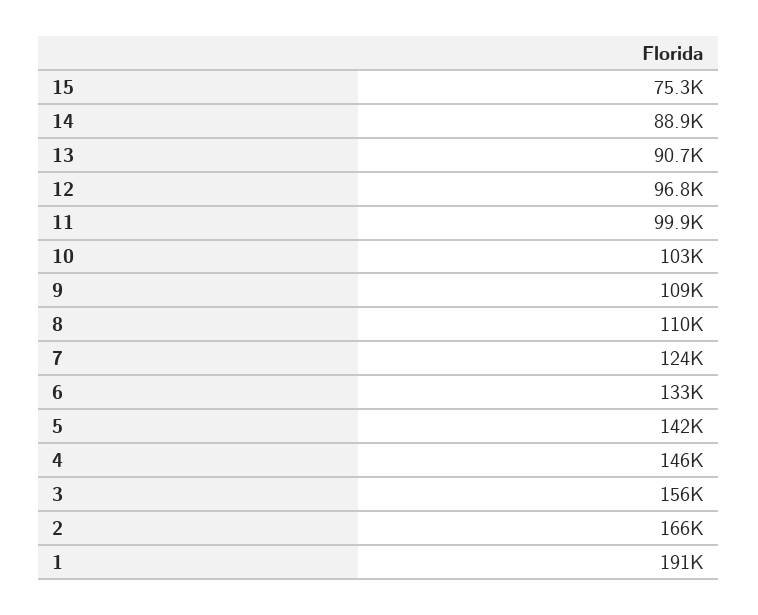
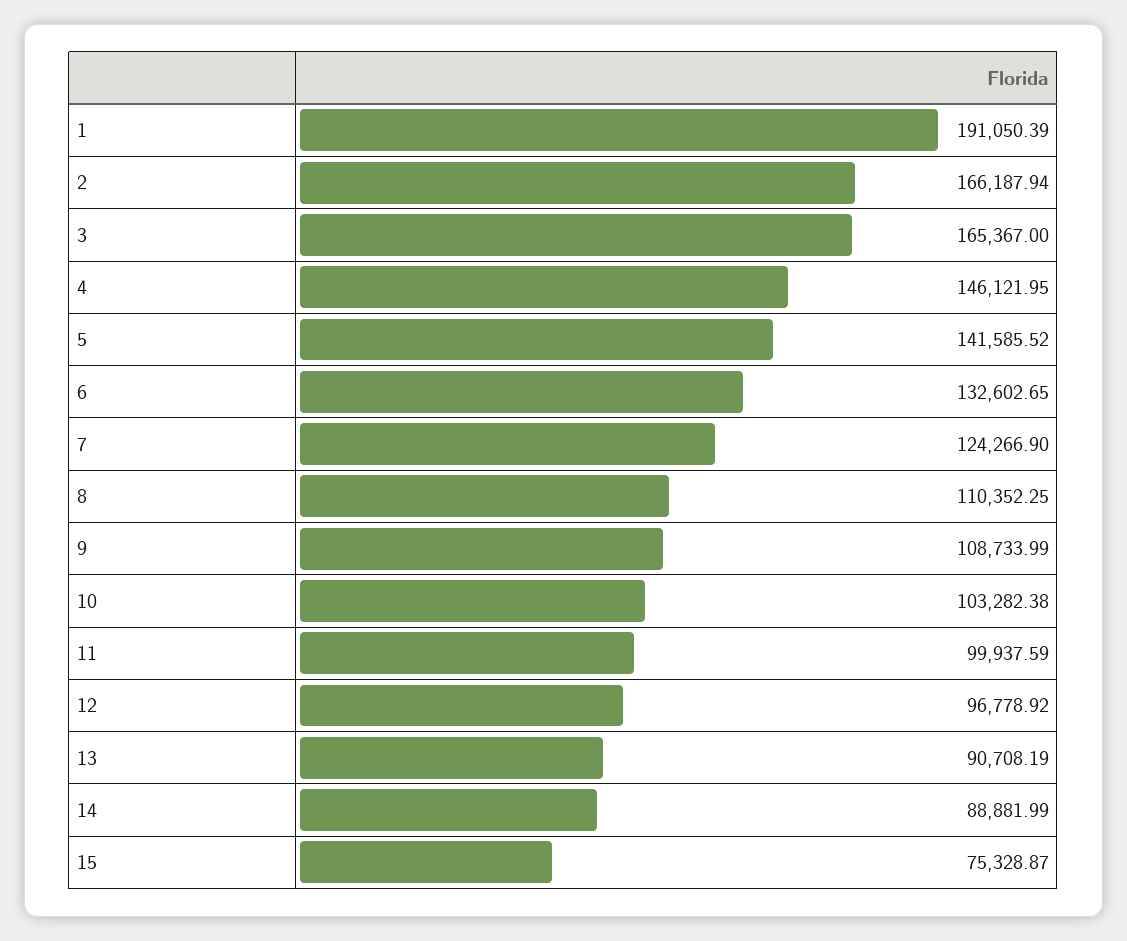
3: 156000 -> 165367

